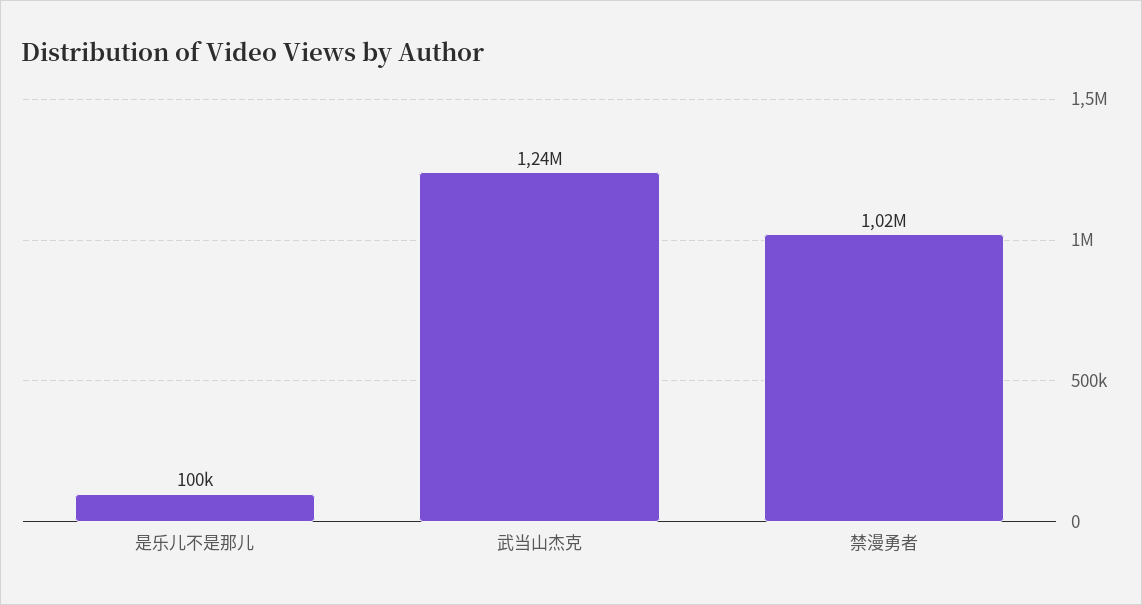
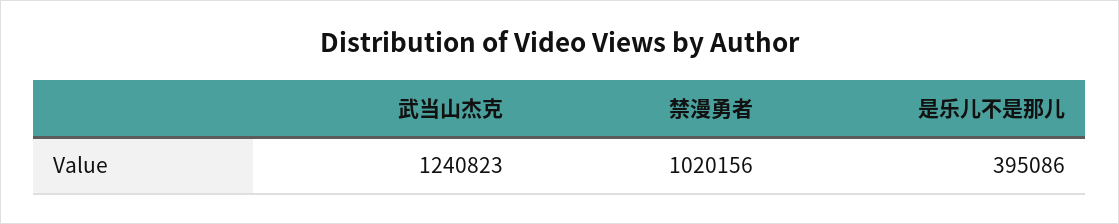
是乐儿不是那儿: 100000 -> 395086

